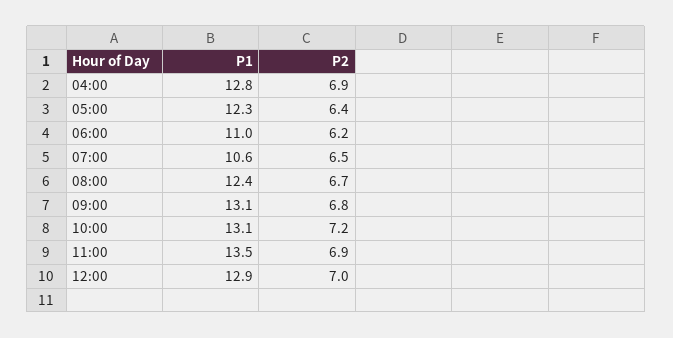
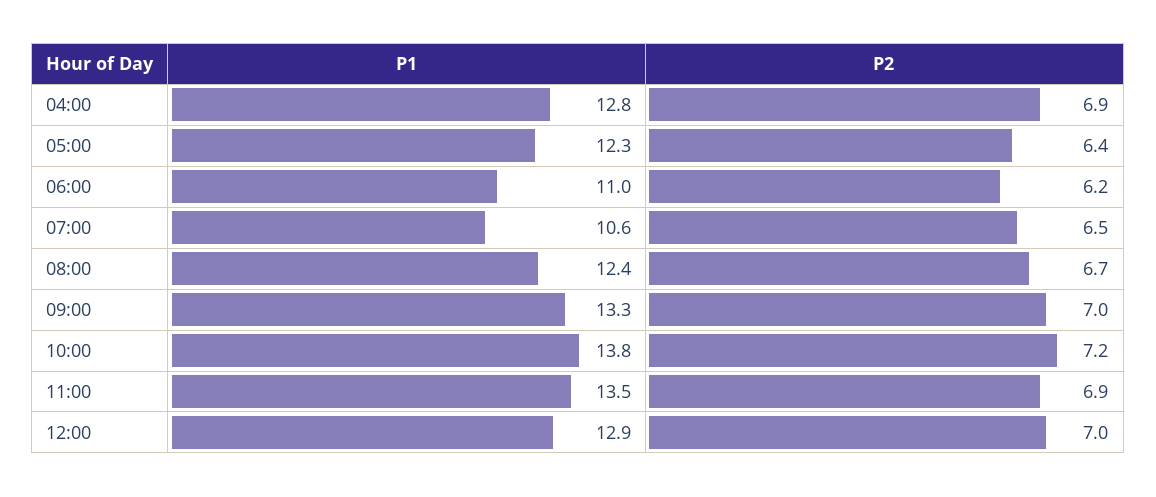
P1, 09:00: 13.1 -> 13.3
P2, 09:00: 6.8 -> 7
P1, 10:00: 13.1 -> 13.8

